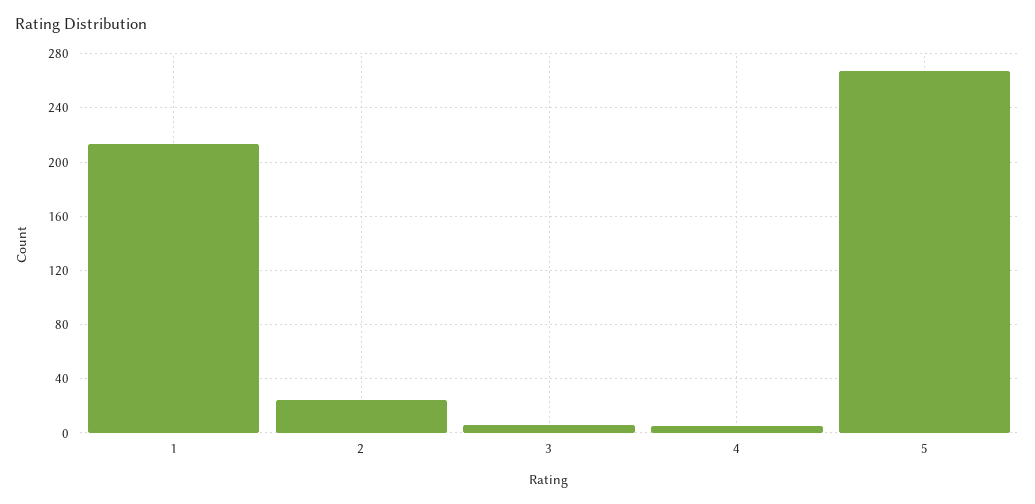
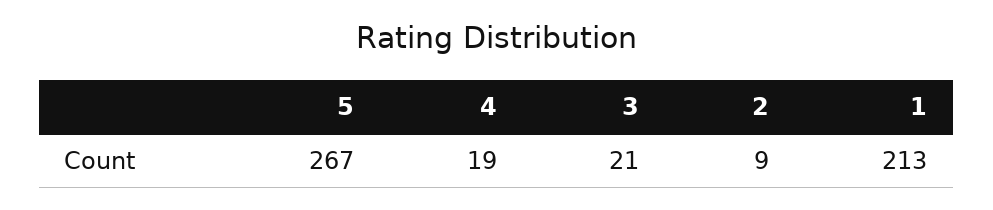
2: 25 -> 9
3: 5 -> 21
4: 5 -> 19

